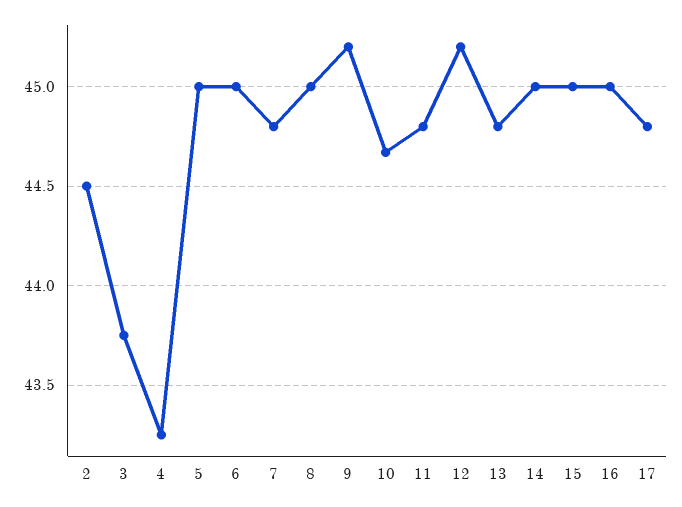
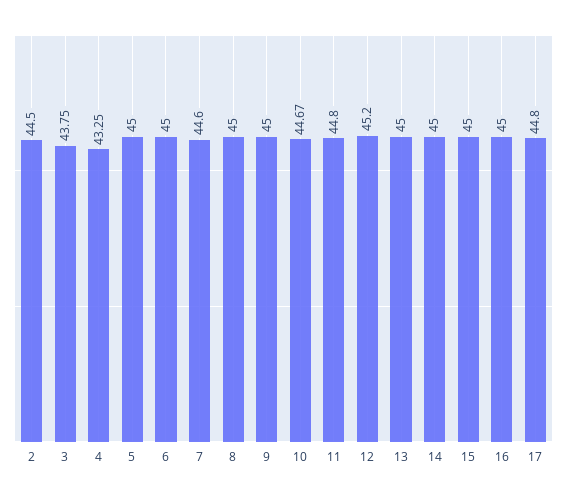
7: 44.8 -> 44.6
9: 45.2 -> 45
13: 44.8 -> 45

